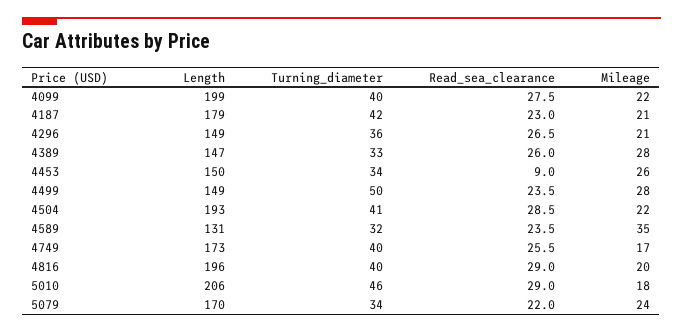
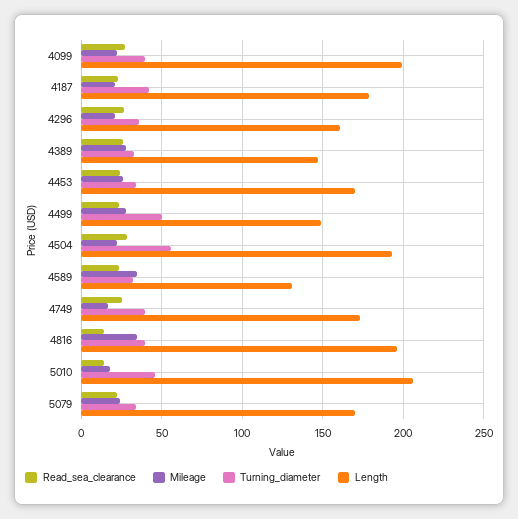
Length, 4296: 149 -> 160
Length, 4453: 150 -> 170
Read_sea_clearance, 4453: 9 -> 25
Turning_diameter, 4504: 41 -> 55
Read_sea_clearance, 4816: 29 -> 15
Mileage, 4816: 20 -> 35
Read_sea_clearance, 5010: 29 -> 15

